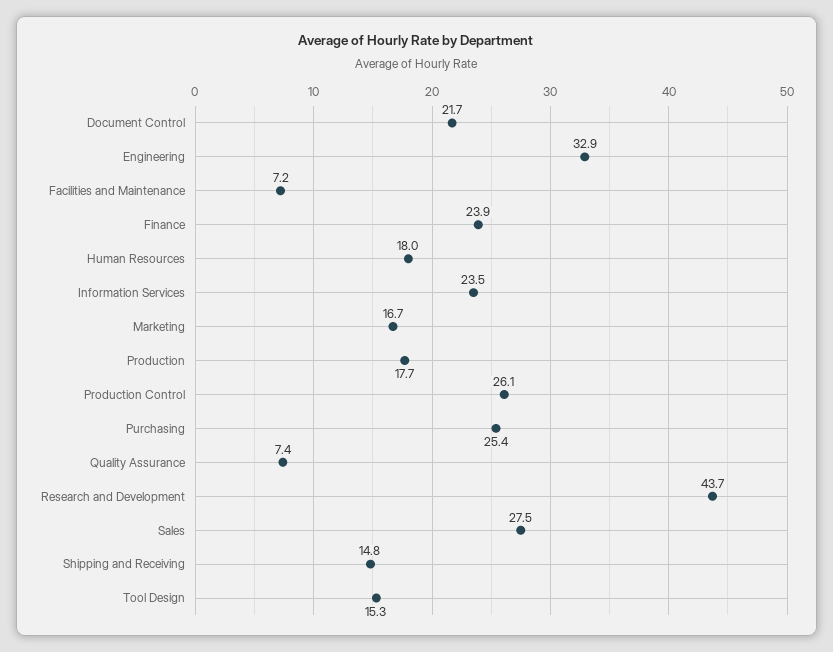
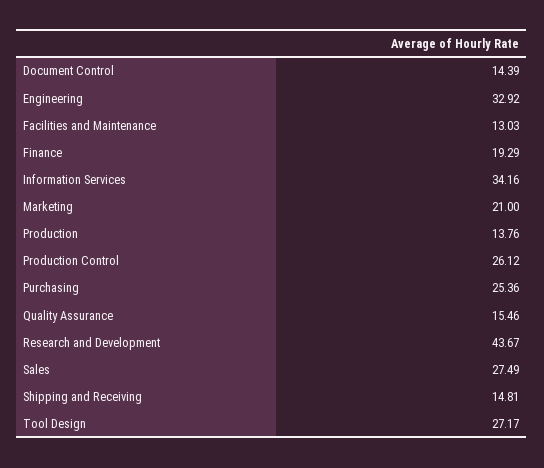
Document Control: 21.7 -> 14.39
Facilities and Maintenance: 7.2 -> 13.03
Finance: 23.9 -> 19.29
Human Resources: 18 -> none
Information Services: 23.5 -> 34.16
Marketing: 16.7 -> 21
Production: 17.7 -> 13.76
Quality Assurance: 7.4 -> 15.46
Tool Design: 15.3 -> 27.17

